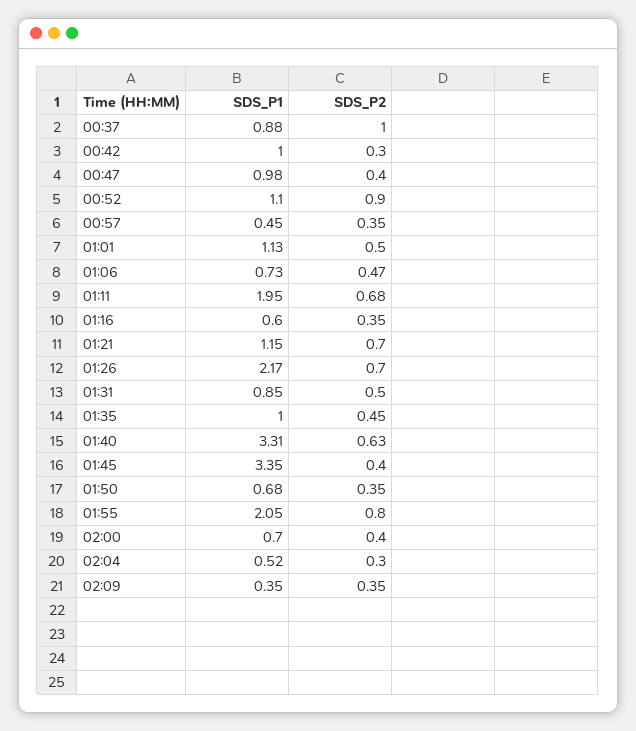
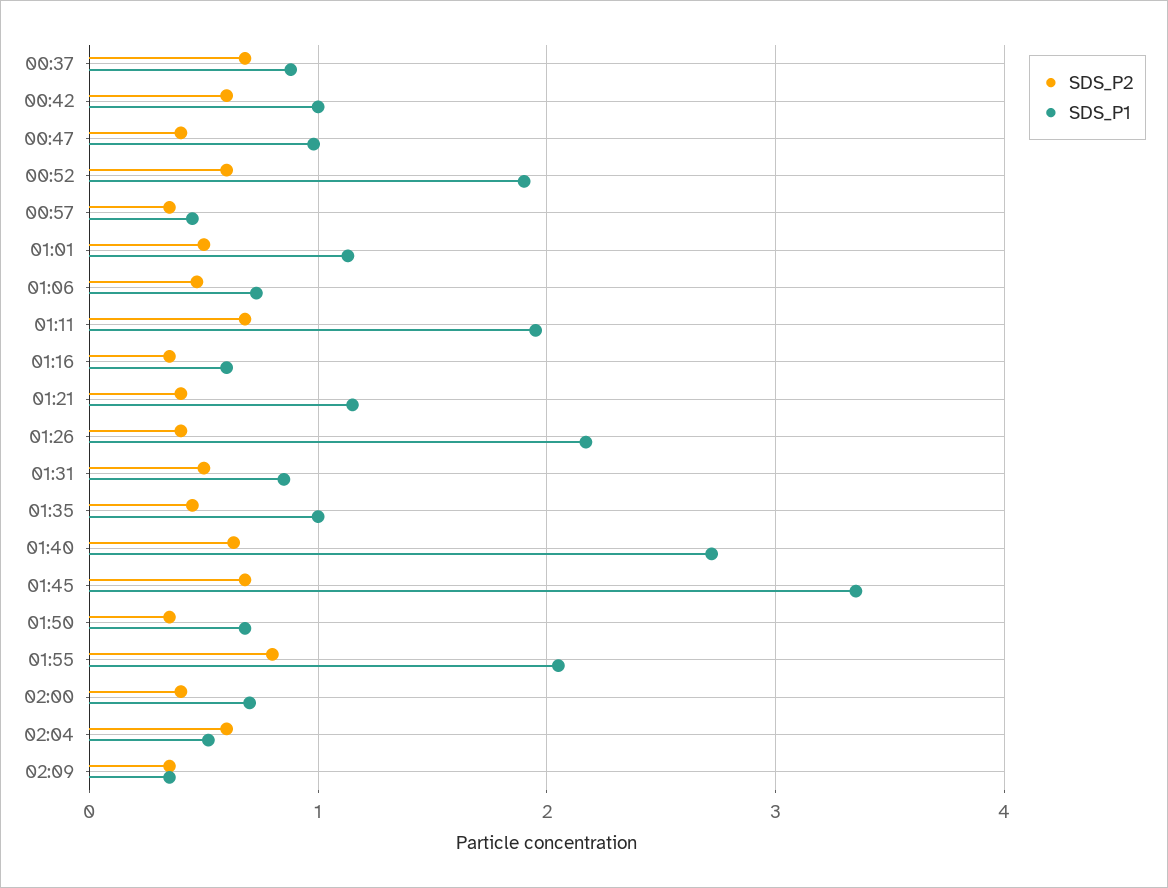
SDS_P2, 00:37: 1 -> 0.7
SDS_P2, 00:42: 0.3 -> 0.6
SDS_P1, 00:52: 1.1 -> 1.9
SDS_P2, 00:52: 0.9 -> 0.6
SDS_P2, 01:21: 0.7 -> 0.4
SDS_P2, 01:26: 0.7 -> 0.4
SDS_P1, 01:40: 3.31 -> 2.7
SDS_P2, 01:45: 0.4 -> 0.7
SDS_P2, 02:04: 0.3 -> 0.6

